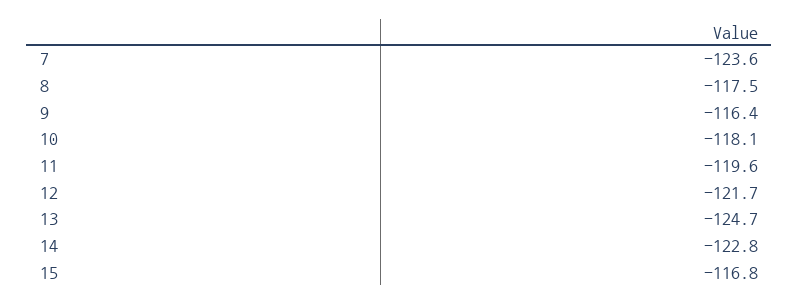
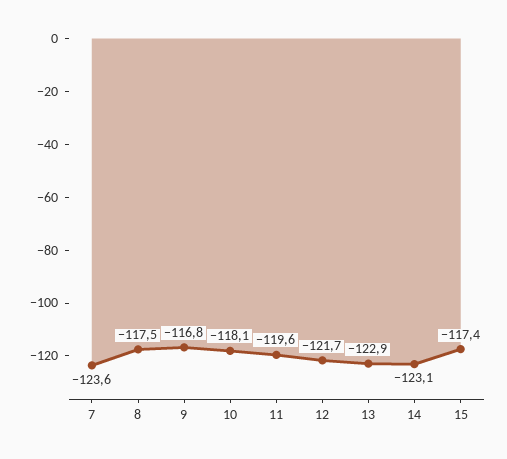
9: -116.4 -> -116.8
13: -124.7 -> -122.9
14: -122.8 -> -123.1
15: -116.8 -> -117.4

